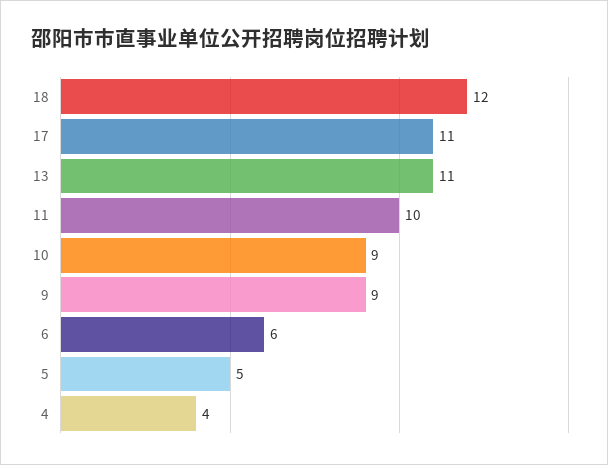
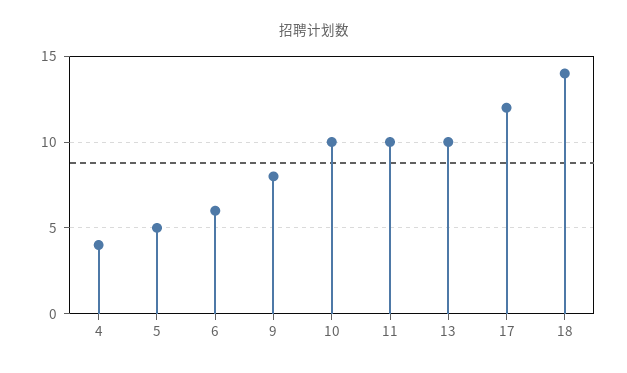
18: 12 -> 14
17: 11 -> 12
13: 11 -> 10
10: 9 -> 10
9: 9 -> 8

